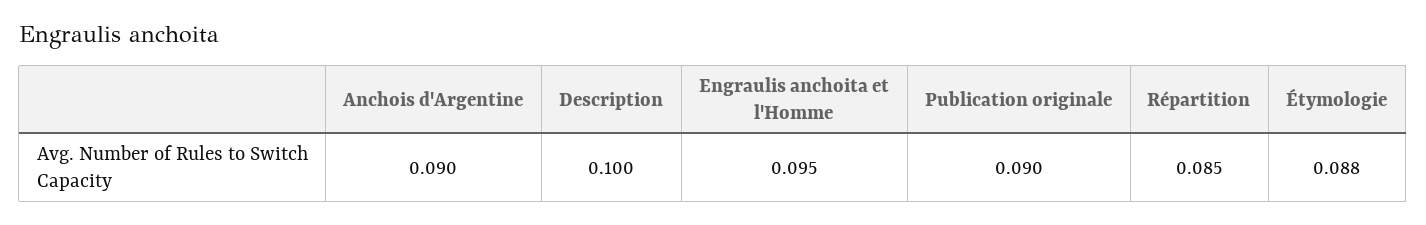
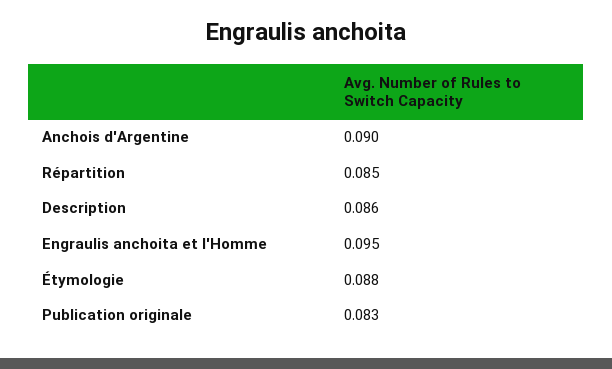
Description: 0.1 -> 0.086
Publication originale: 0.09 -> 0.083

